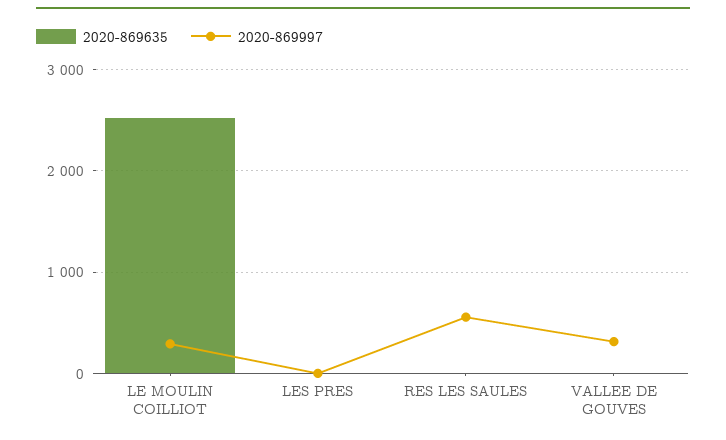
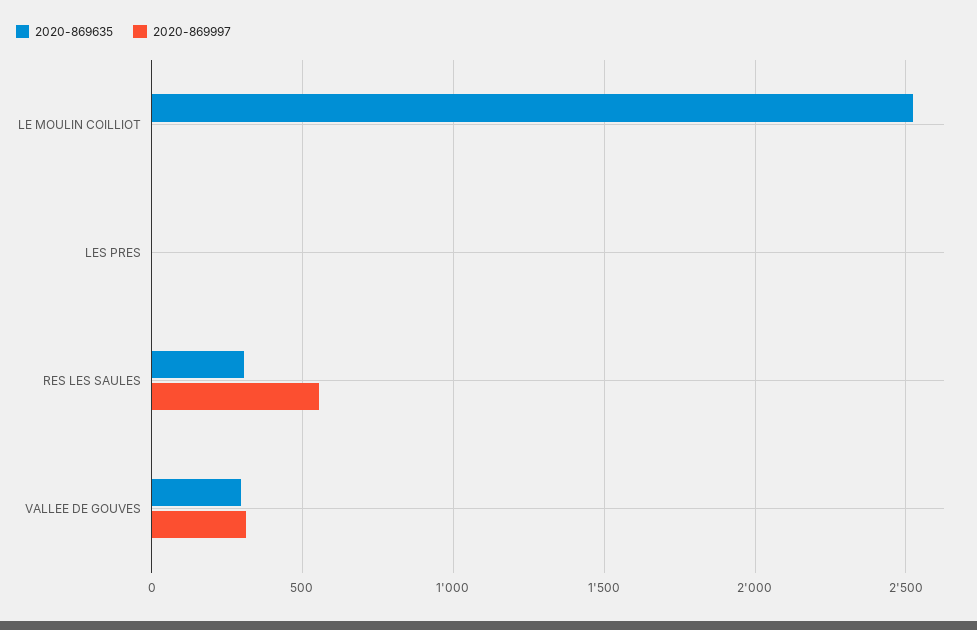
2020-869997, LE MOULIN COILLIOT: 300 -> 0
2020-869635, RES LES SAULES: 0 -> 300
2020-869635, VALLEE DE GOUVES: 0 -> 300

